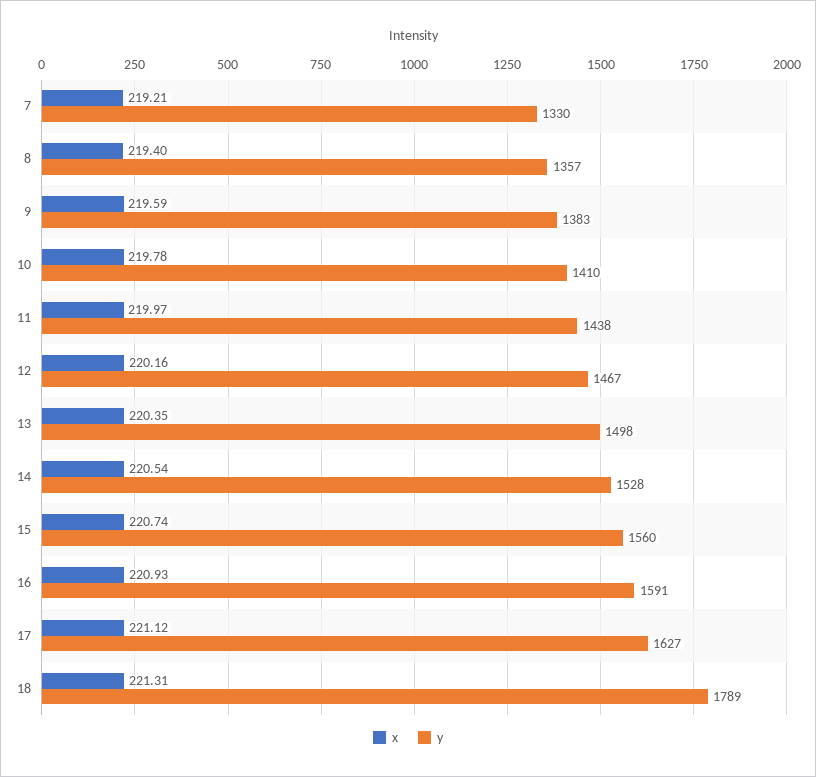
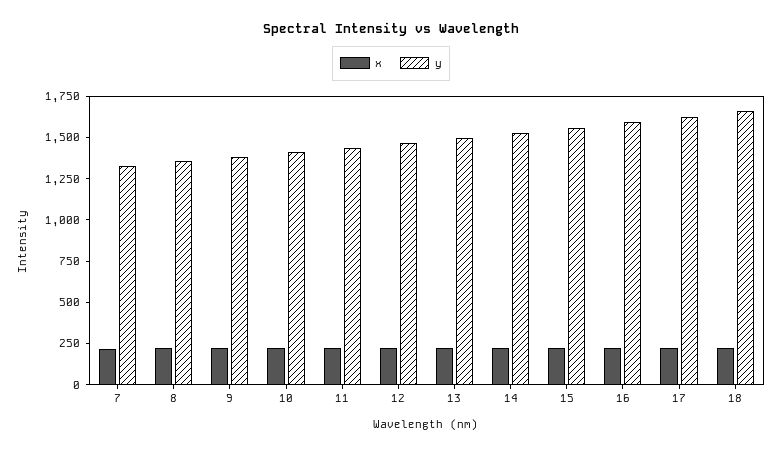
y, 18: 1789 -> 1650

